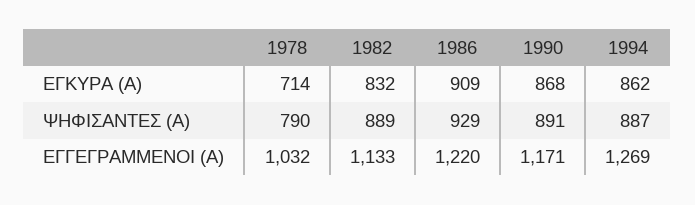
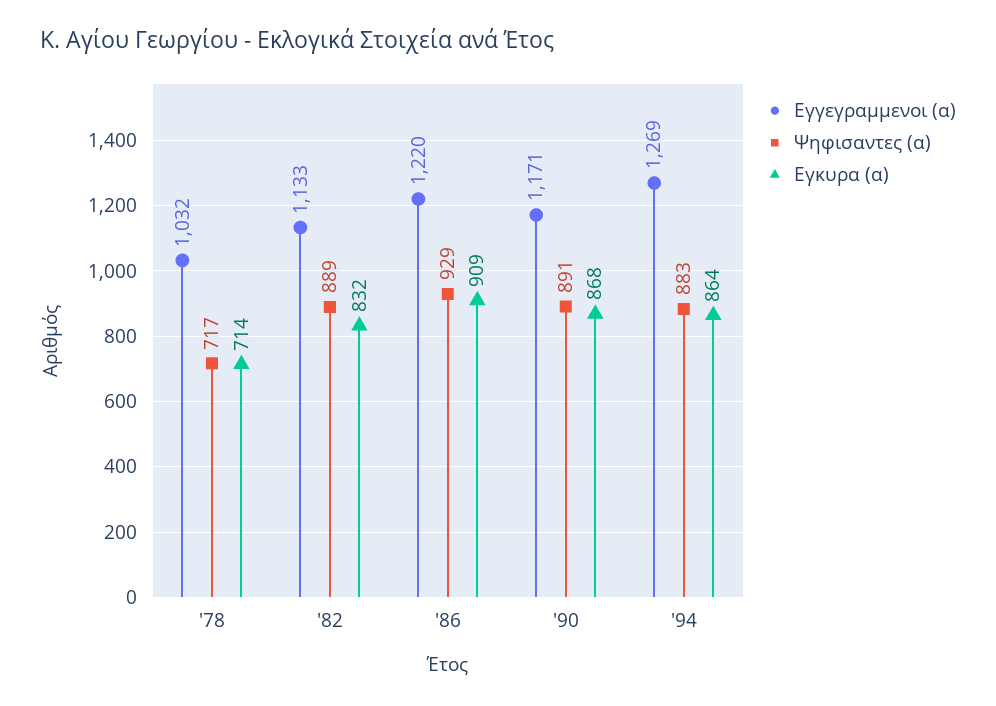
ΕΓΚΥΡΑ (Α), 1994: 862 -> 864
ΨΗΦΙΣΑΝΤΕΣ (Α), 1978: 790 -> 717
ΨΗΦΙΣΑΝΤΕΣ (Α), 1994: 887 -> 883

